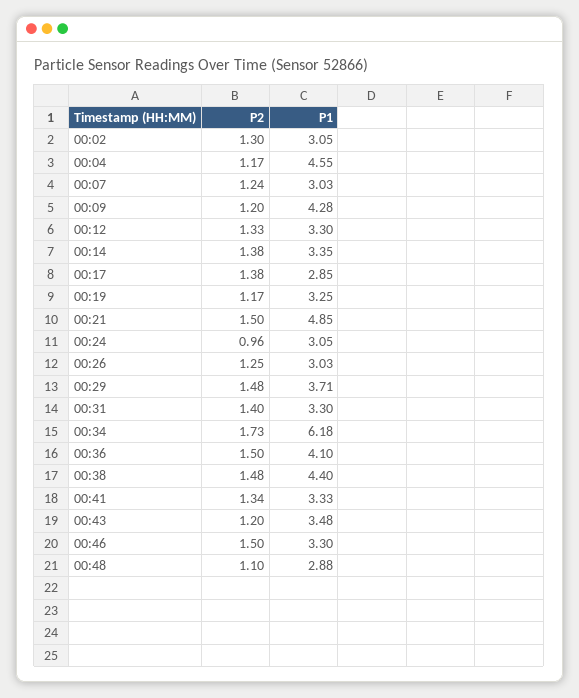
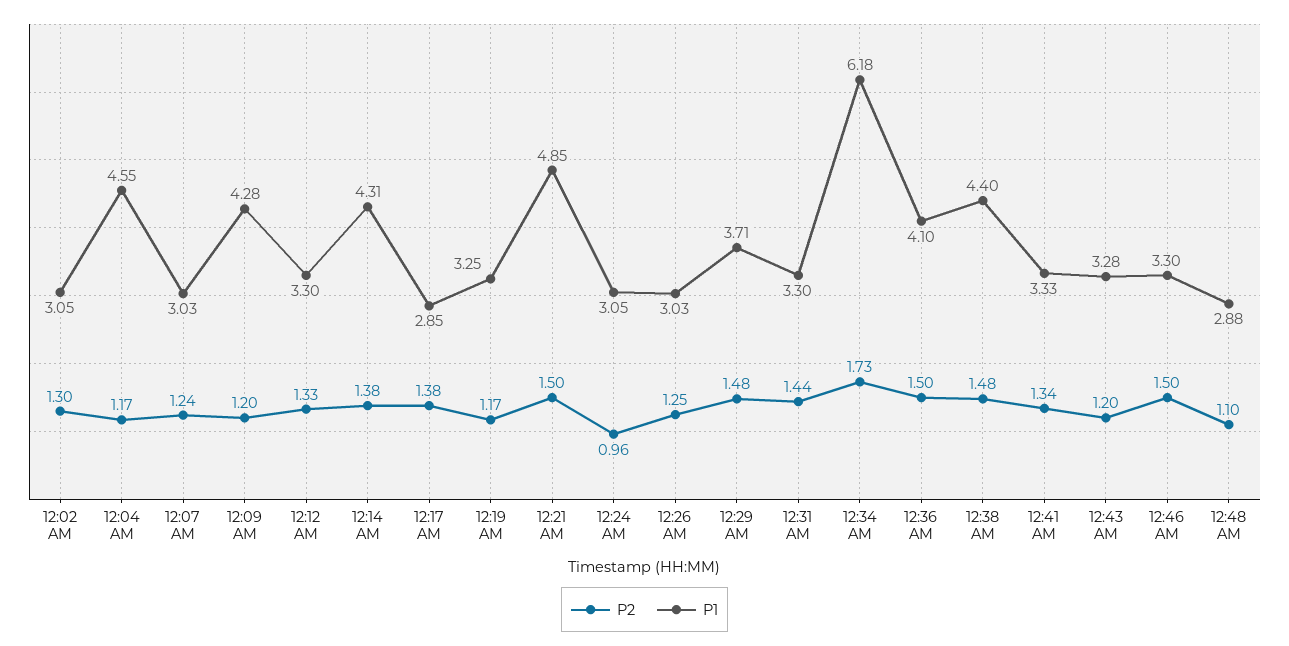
P1, 00:14: 3.35 -> 4.31
P2, 00:31: 1.4 -> 1.44
P1, 00:43: 3.48 -> 3.28

